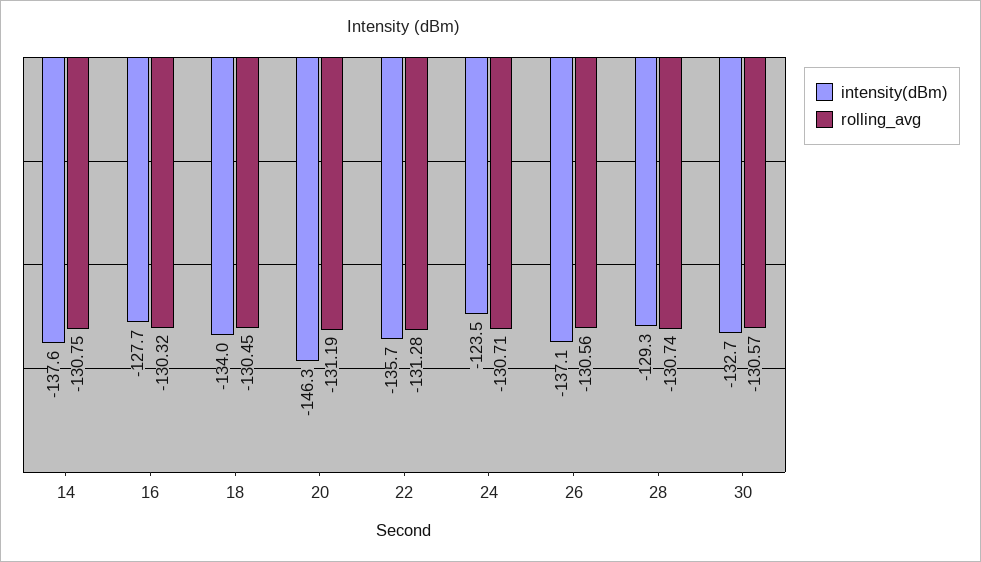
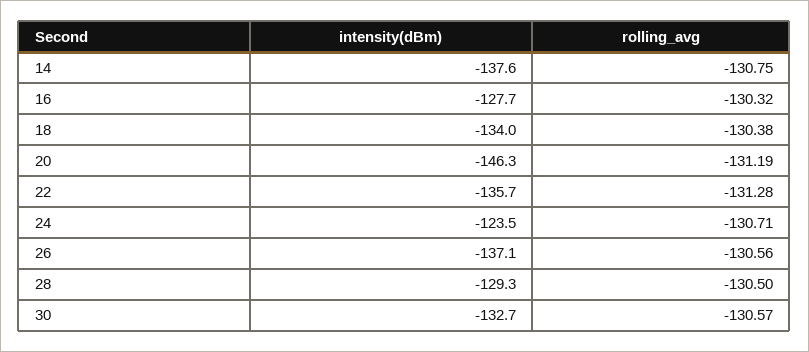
rolling_avg, 18: -130.45 -> -130.38
rolling_avg, 28: -130.74 -> -130.5

